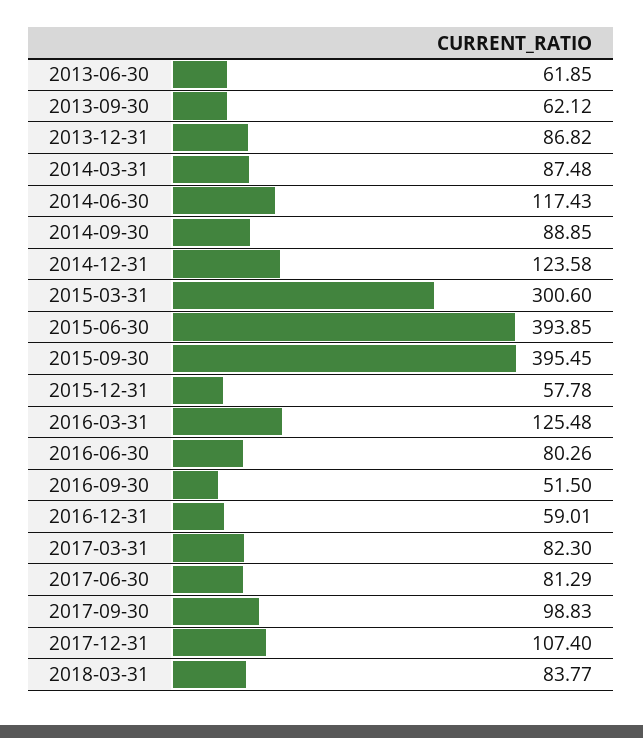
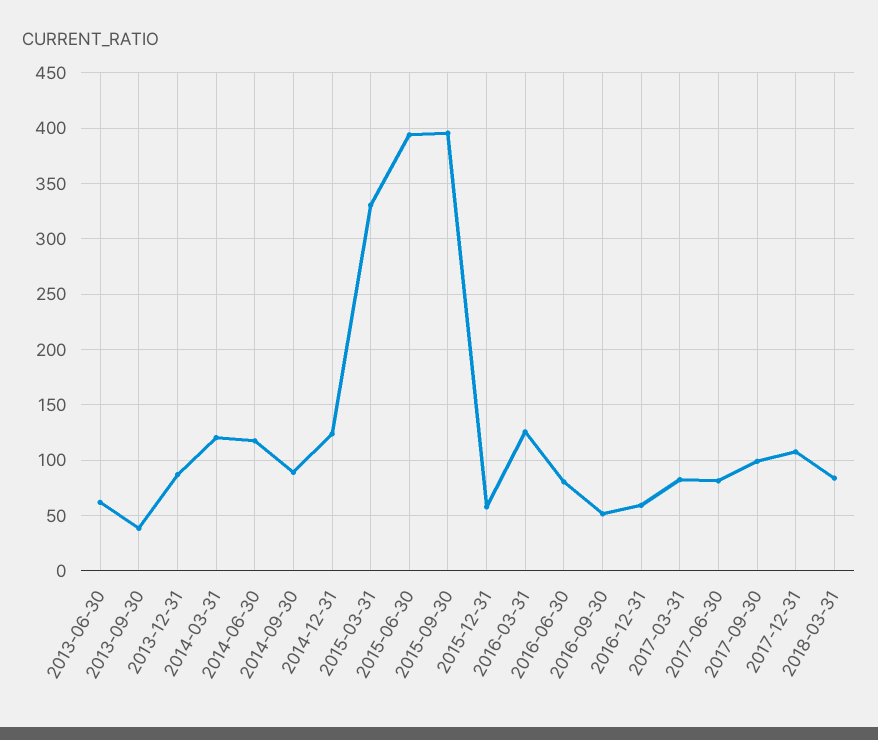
2013-09-30: 62.12 -> 40
2014-03-31: 87.48 -> 120
2015-03-31: 300.6 -> 330

